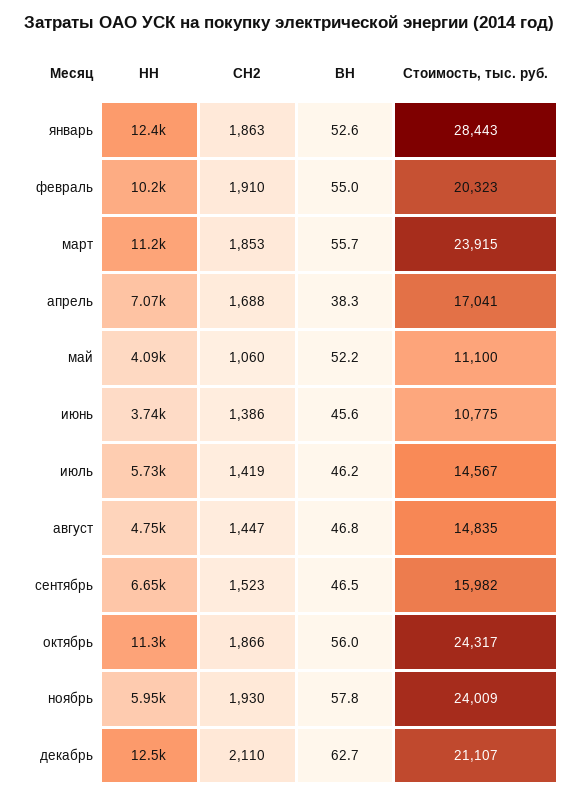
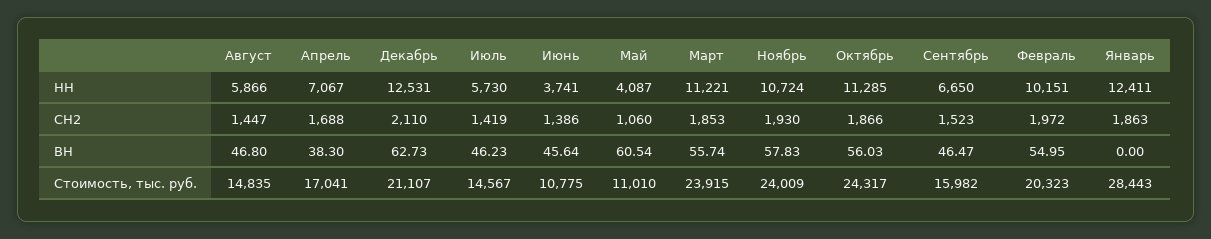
ВН, январь: 52.6 -> 0
СН2, февраль: 1910 -> 1972
ВН, май: 52.2 -> 60.54
Стоимость, тыс. руб., май: 11100 -> 11010
НН, август: 4750 -> 5866
НН, ноябрь: 5950 -> 10724

